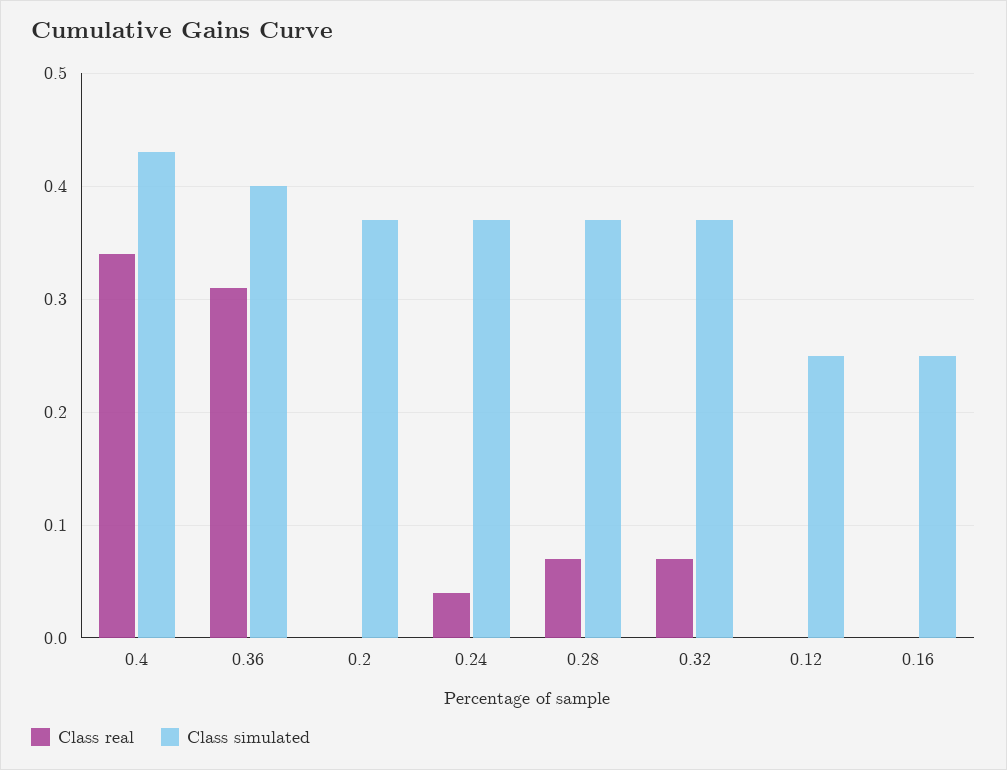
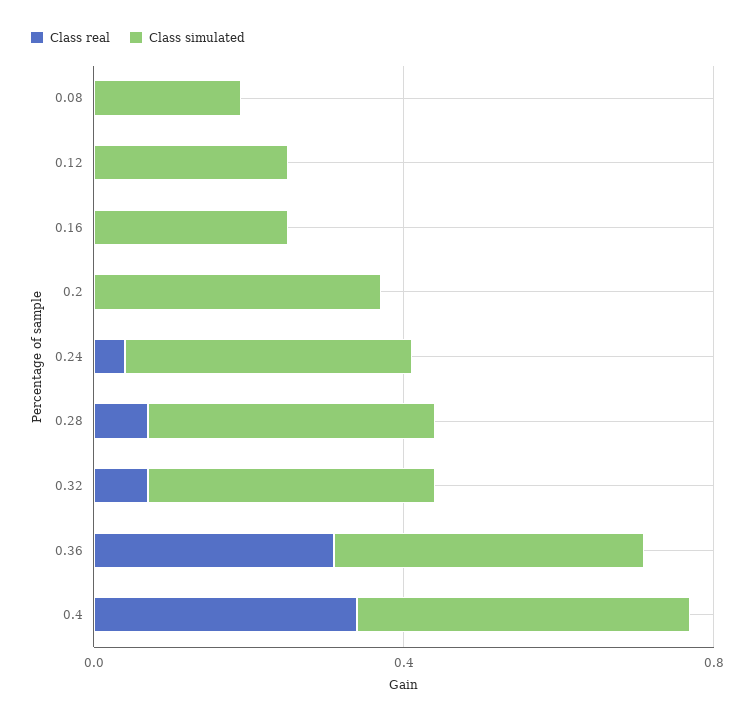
Class real, 0.08: none -> 0
Class simulated, 0.08: none -> 0.2

